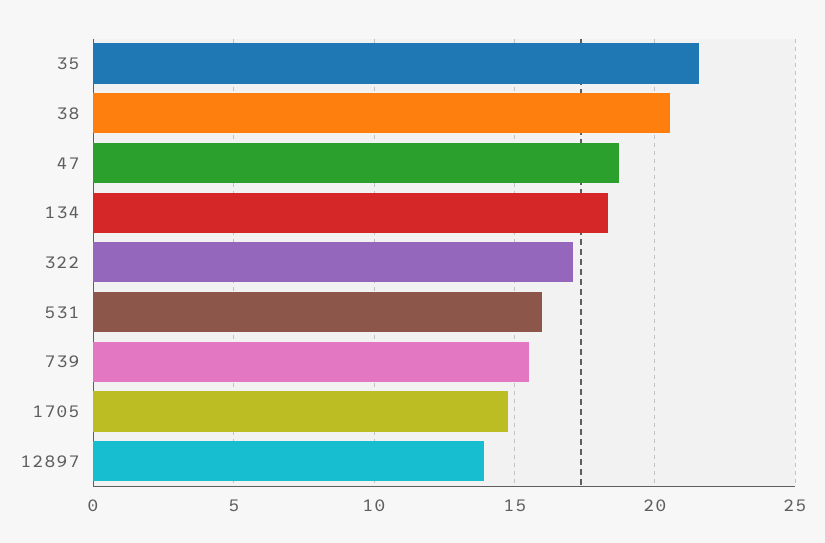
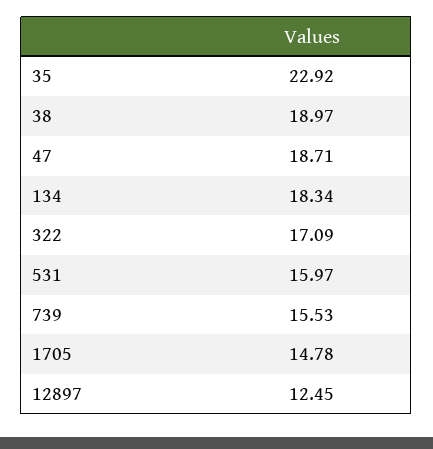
35: 21.5 -> 22.92
38: 20.5 -> 18.97
12897: 14 -> 12.45

